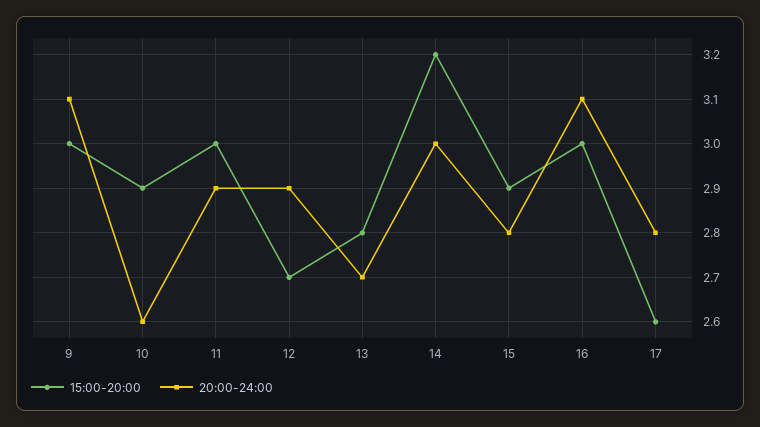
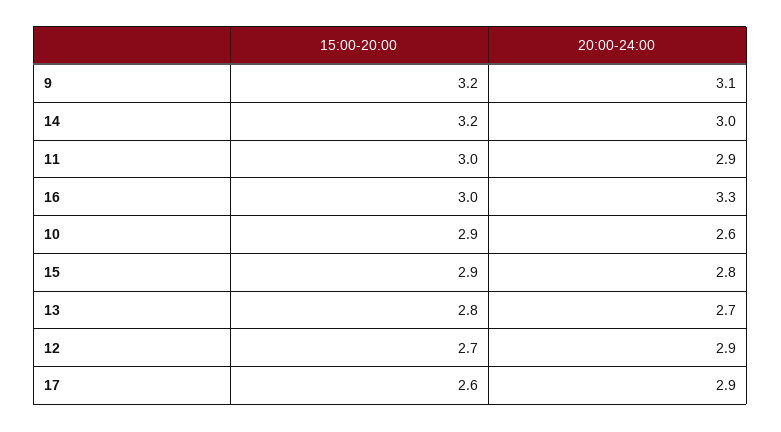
15:00-20:00, 9: 3 -> 3.2
20:00-24:00, 16: 3.1 -> 3.3
20:00-24:00, 17: 2.8 -> 2.9

